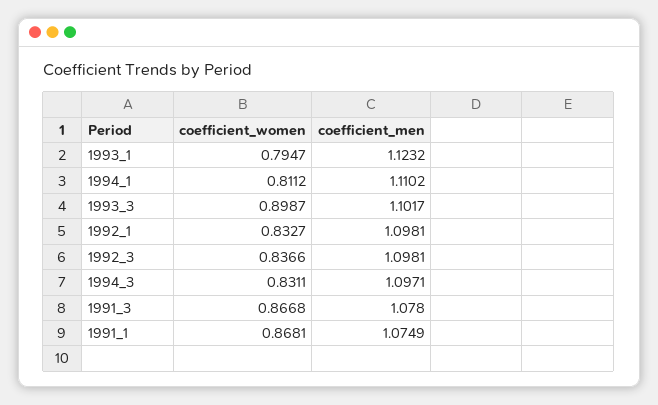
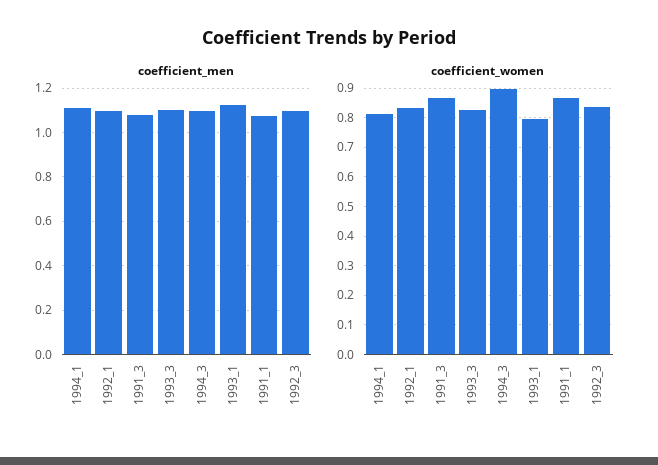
coefficient_women, 1993_3: 0.8987 -> 0.825
coefficient_women, 1994_3: 0.8311 -> 0.9

